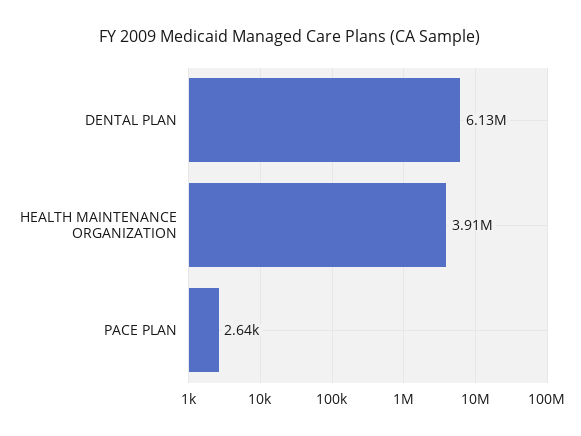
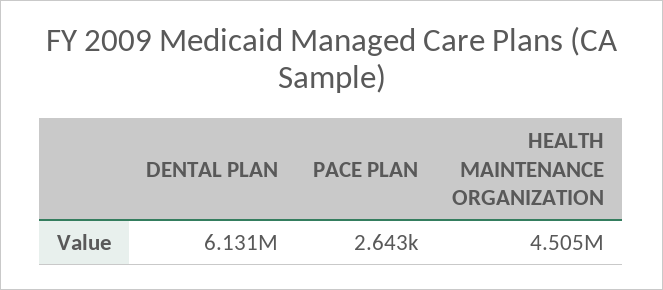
HEALTH MAINTENANCE ORGANIZATION: 3910000 -> 4505000

